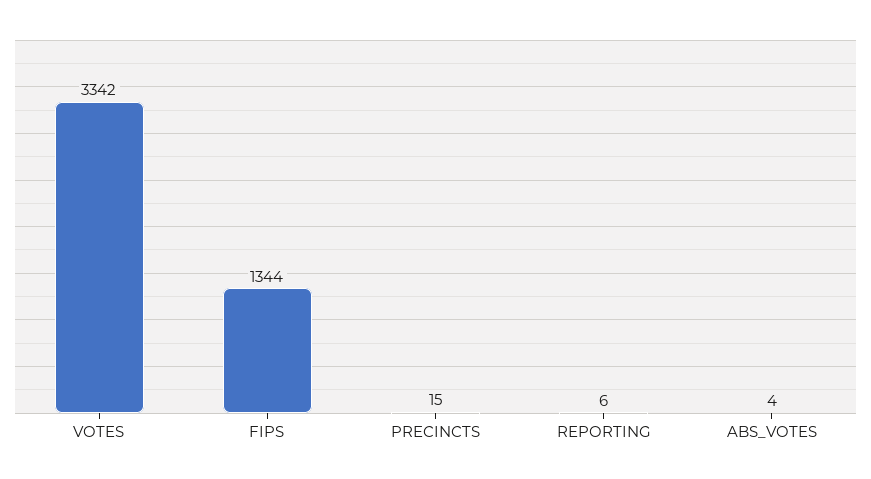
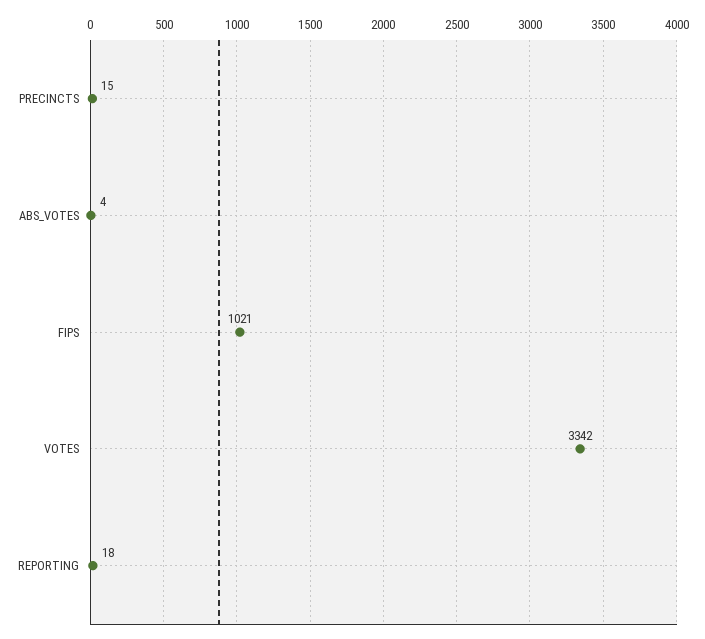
FIPS: 1344 -> 1021
REPORTING: 6 -> 18

